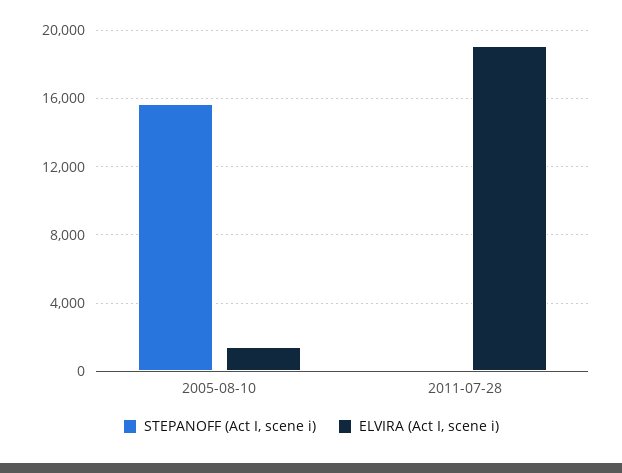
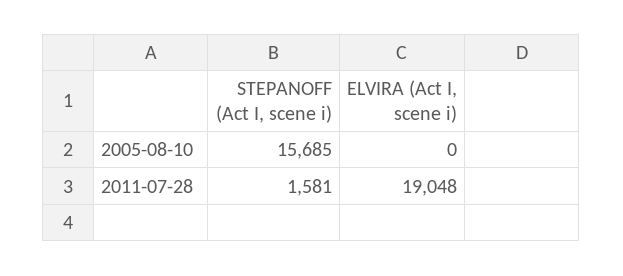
ELVIRA (Act I, scene i), 2005-08-10: 1500 -> 0
STEPANOFF (Act I, scene i), 2011-07-28: 0 -> 1581

